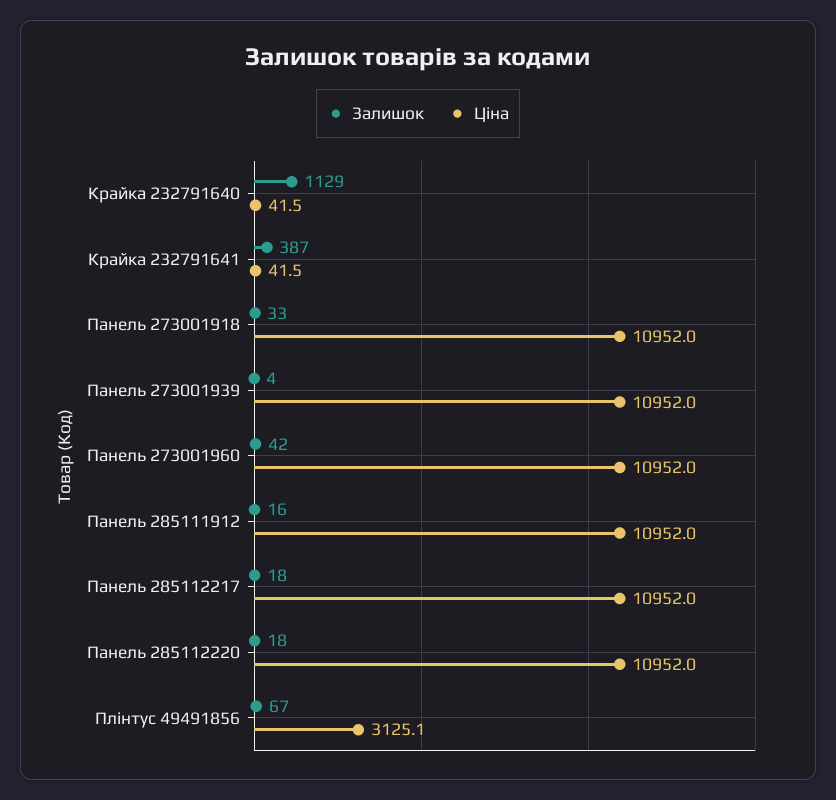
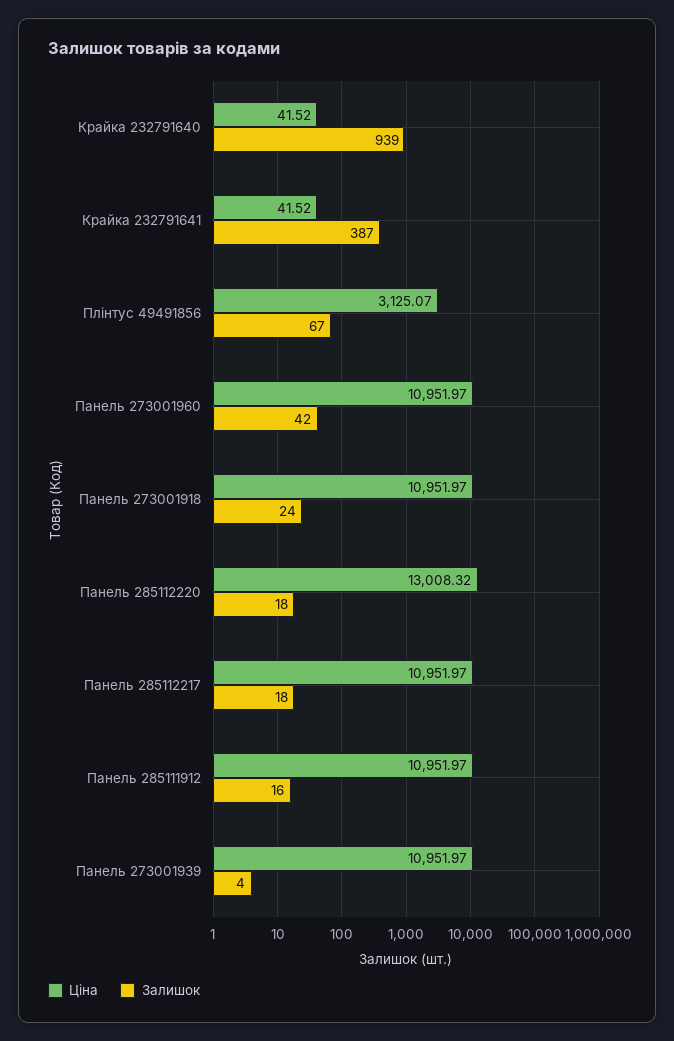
Залишок, Крайка 232791640: 1129 -> 939
Залишок, Панель 273001918: 33 -> 24
Ціна, Панель 285112220: 10952 -> 13008.32

